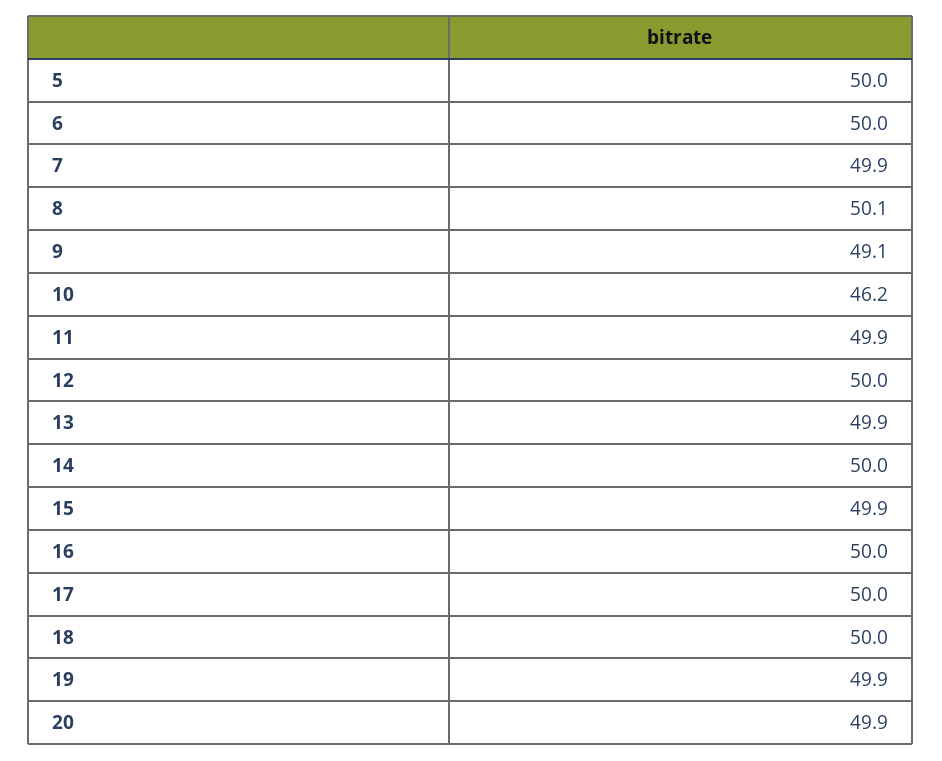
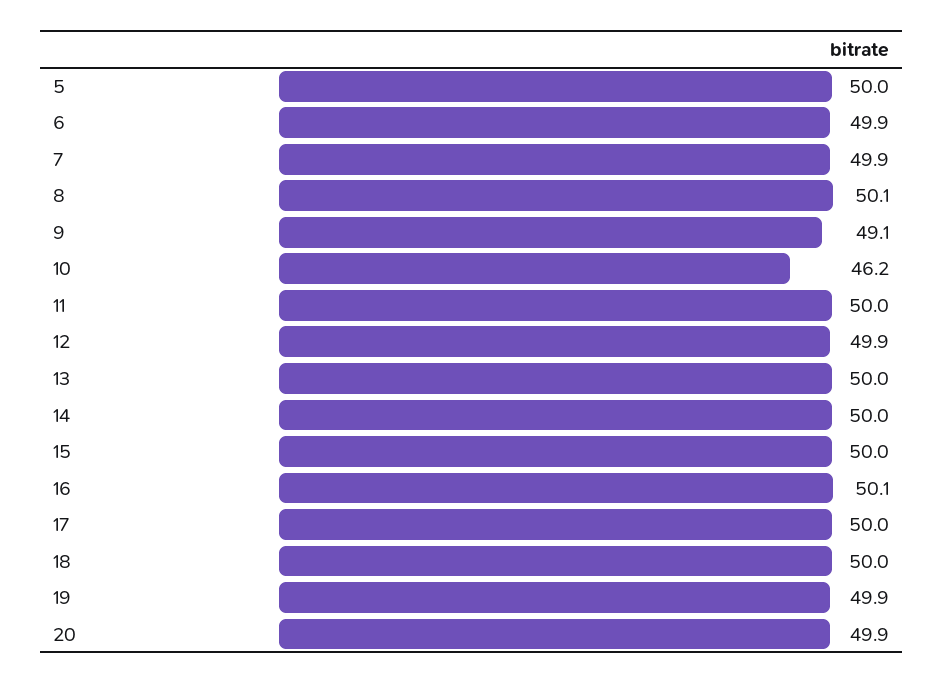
6: 50 -> 49.9
11: 49.9 -> 50
12: 50 -> 49.9
13: 49.9 -> 50
15: 49.9 -> 50
16: 50 -> 50.1

